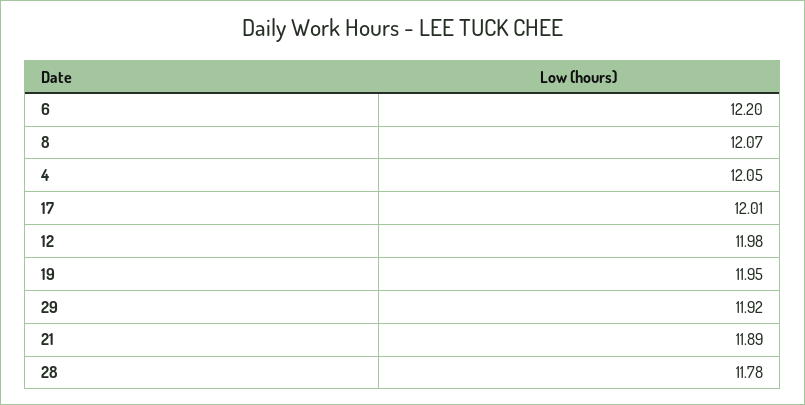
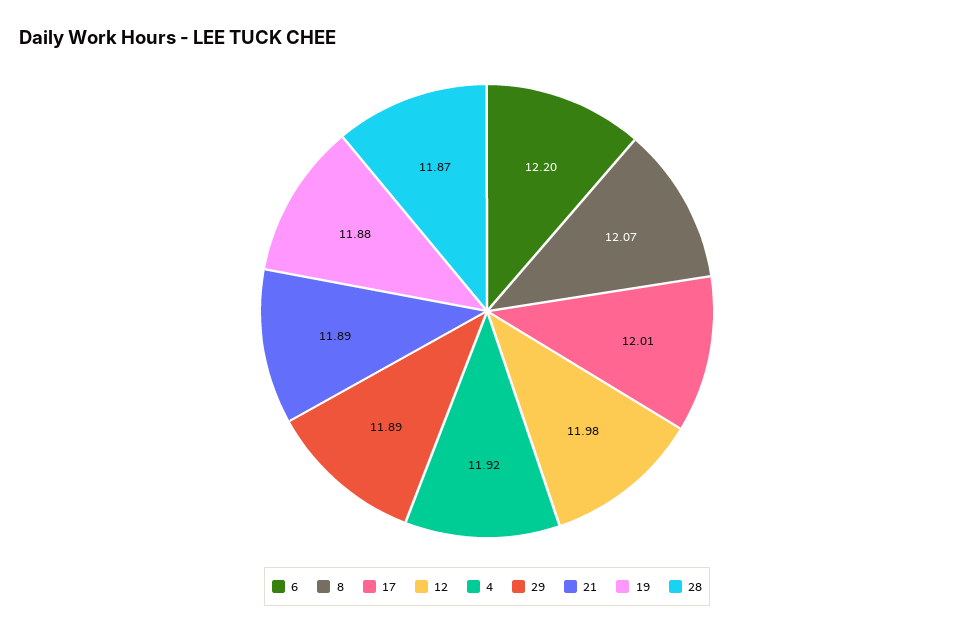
4: 12.05 -> 11.92
19: 11.95 -> 11.88
29: 11.92 -> 11.89
28: 11.78 -> 11.87

